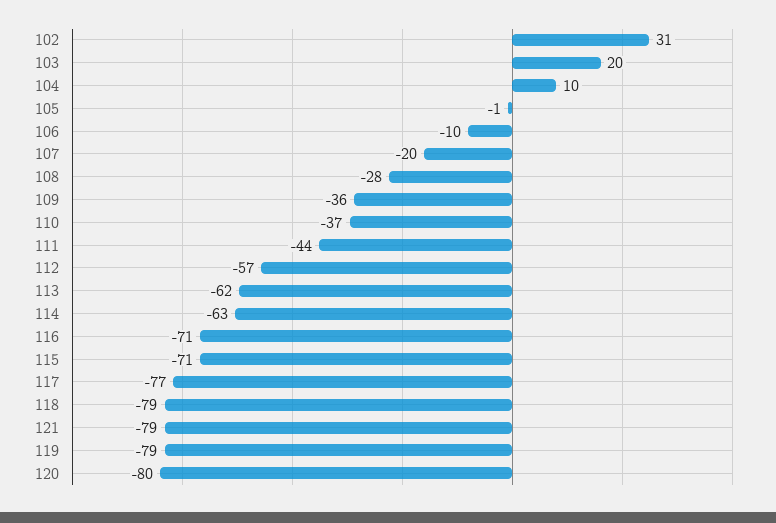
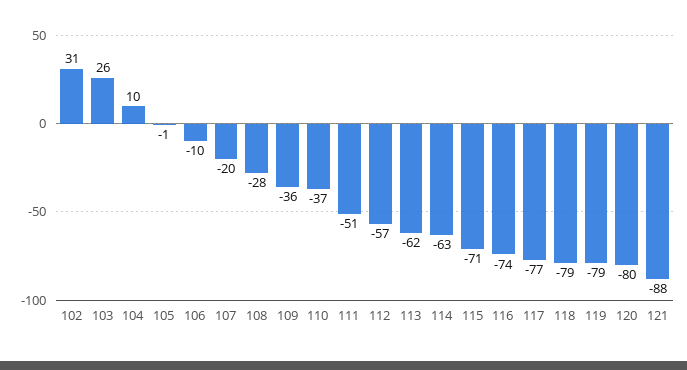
103: 20 -> 26
111: -44 -> -51
116: -71 -> -74
121: -79 -> -88

